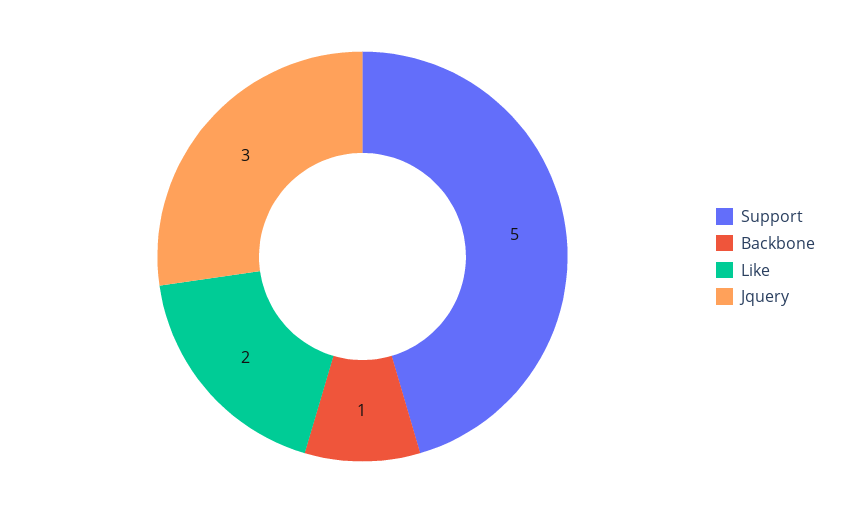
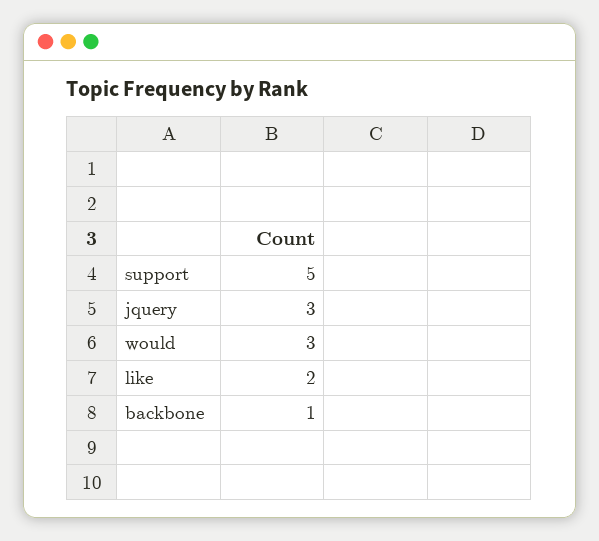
would: none -> 3

